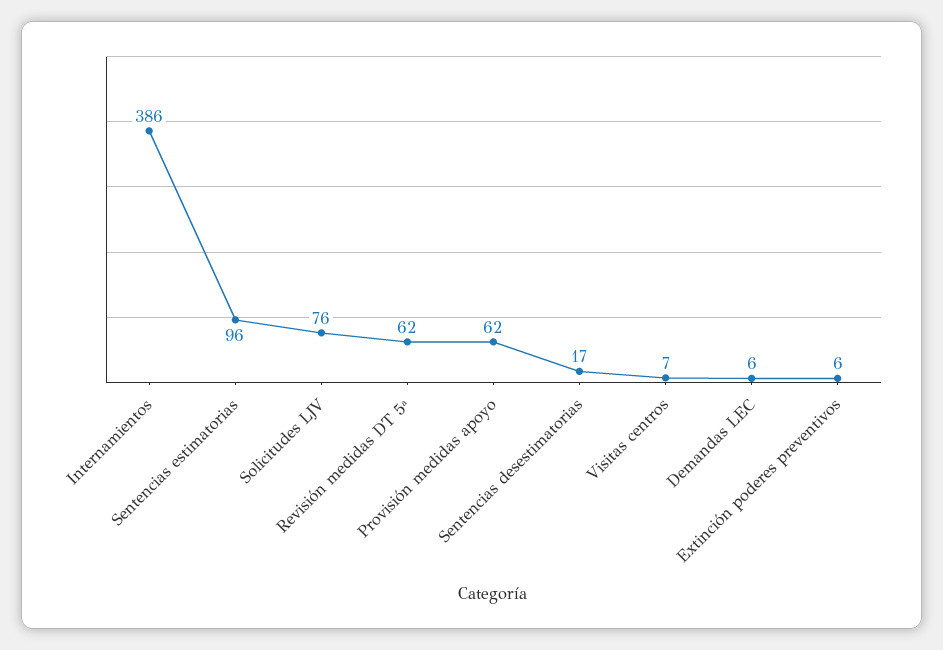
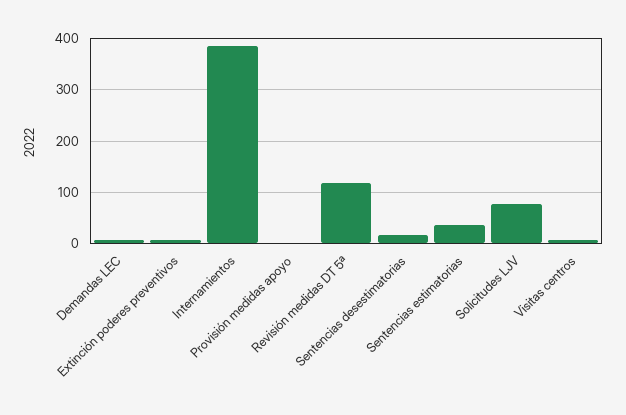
Sentencias estimatorias: 96 -> 40
Revisión medidas DT 5ª: 62 -> 120
Provisión medidas apoyo: 62 -> 0

